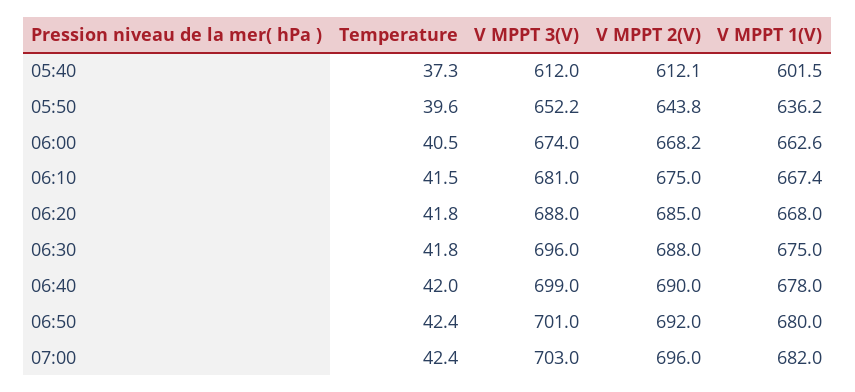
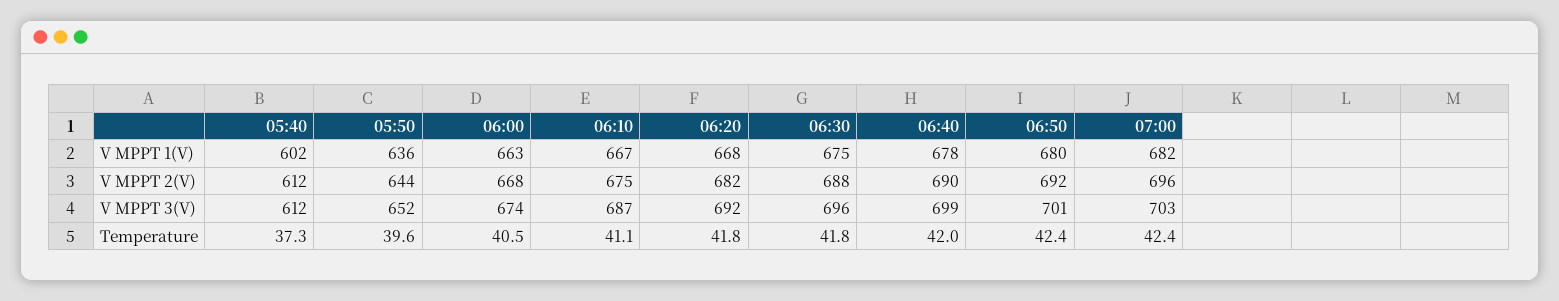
Temperature, 06:10: 41.5 -> 41.1
V MPPT 3(V), 06:10: 681 -> 687
V MPPT 3(V), 06:20: 688 -> 692
V MPPT 2(V), 06:20: 685 -> 682

